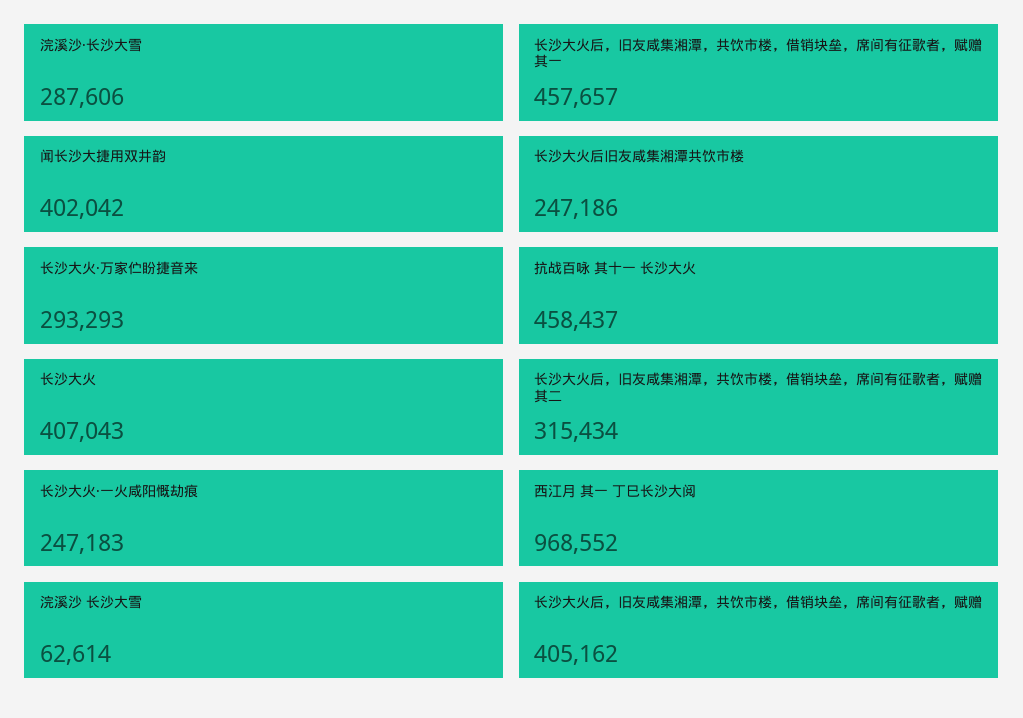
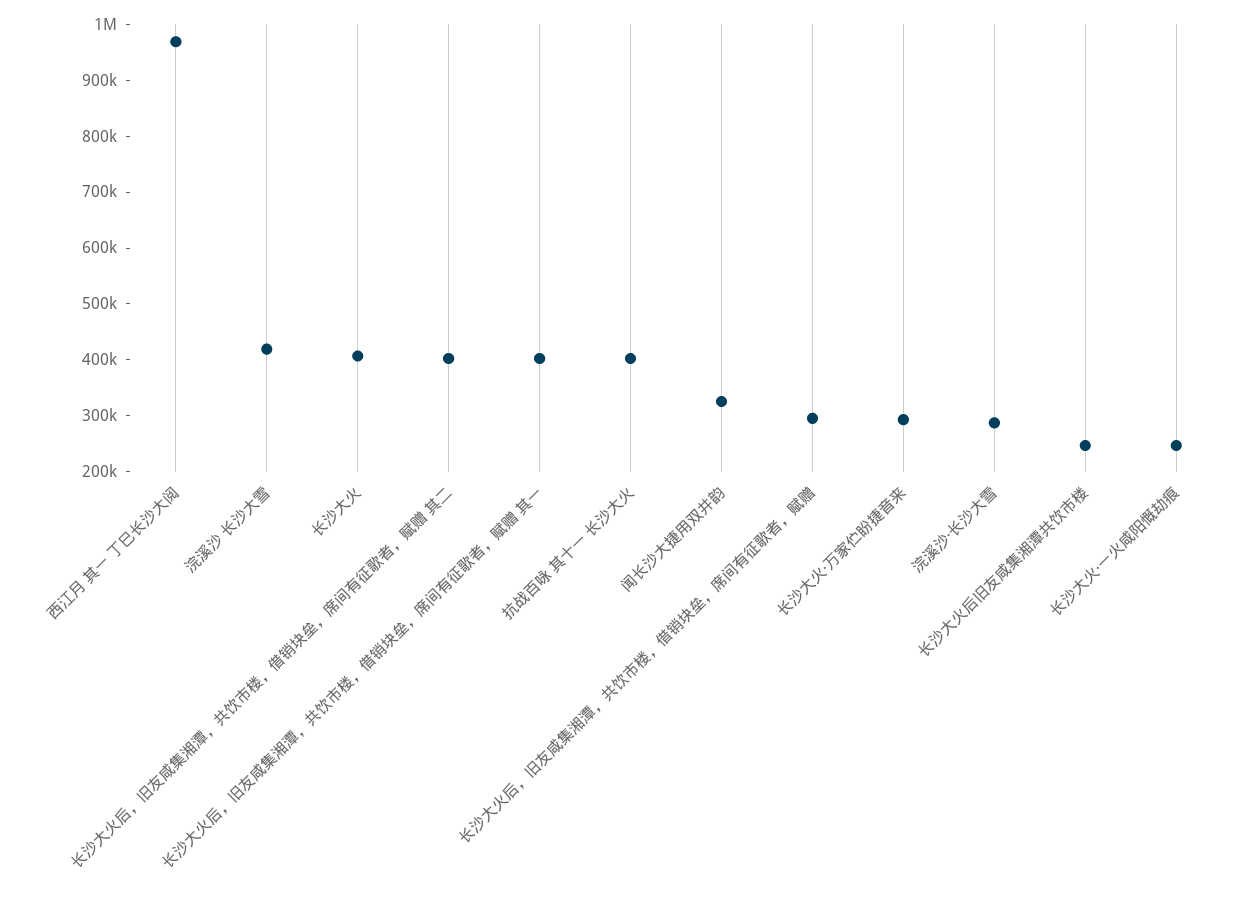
长沙大火后，旧友咸集湘潭，共饮市楼，借销块垒，席间有征歌者，赋赠 其一: 457657 -> 400000
闻长沙大捷用双井韵: 402042 -> 320000
抗战百咏 其十一 长沙大火: 458437 -> 400000
长沙大火后，旧友咸集湘潭，共饮市楼，借销块垒，席间有征歌者，赋赠 其二: 315434 -> 400000
浣溪沙 长沙大雪: 62614 -> 420000
长沙大火后，旧友咸集湘潭，共饮市楼，借销块垒，席间有征歌者，赋赠: 405162 -> 300000

